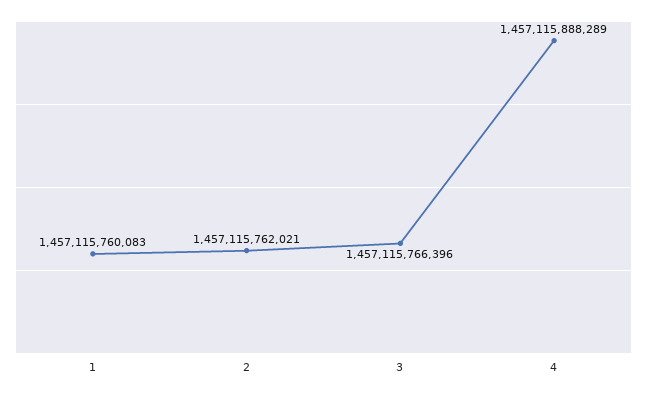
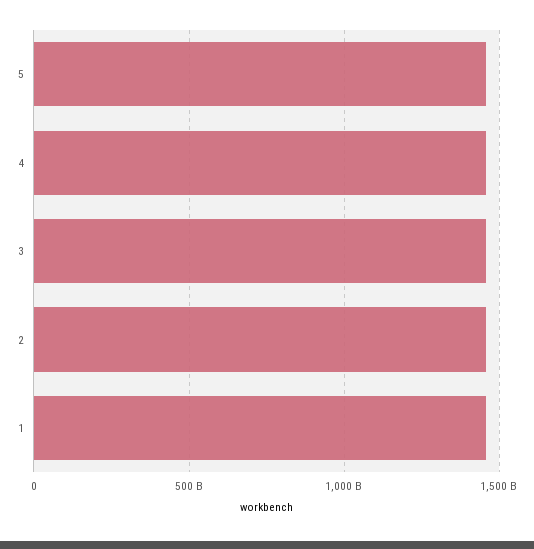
5: none -> 1450000000000

